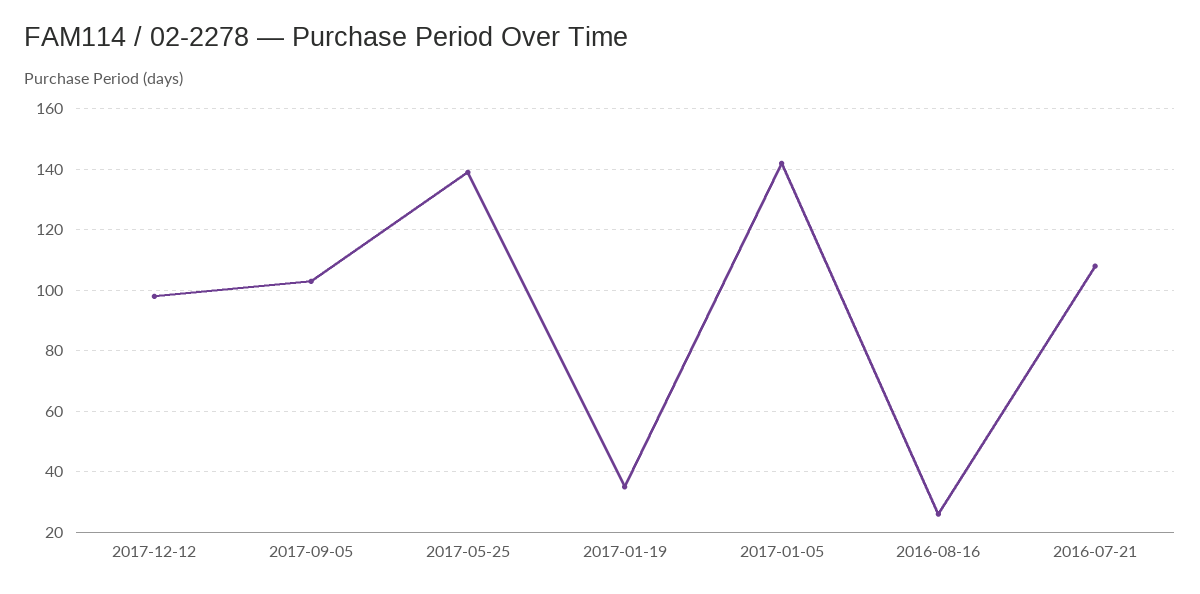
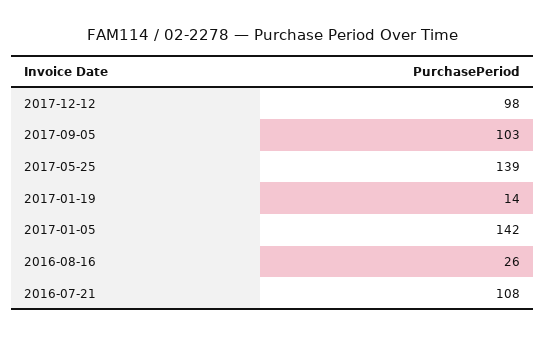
2017-01-19: 35 -> 14

